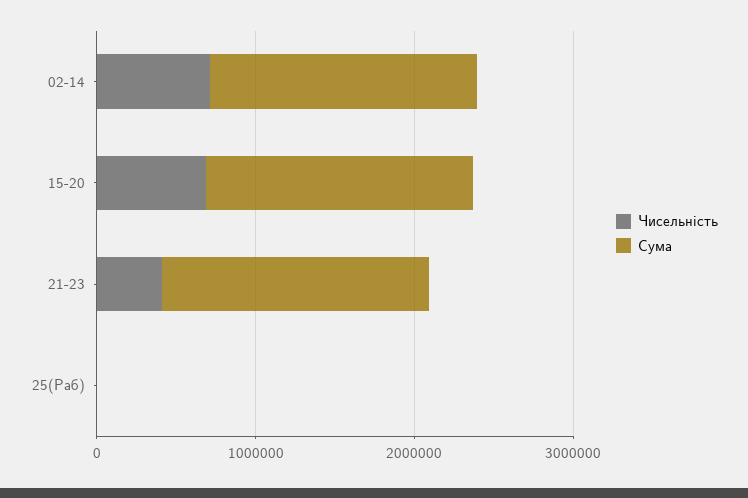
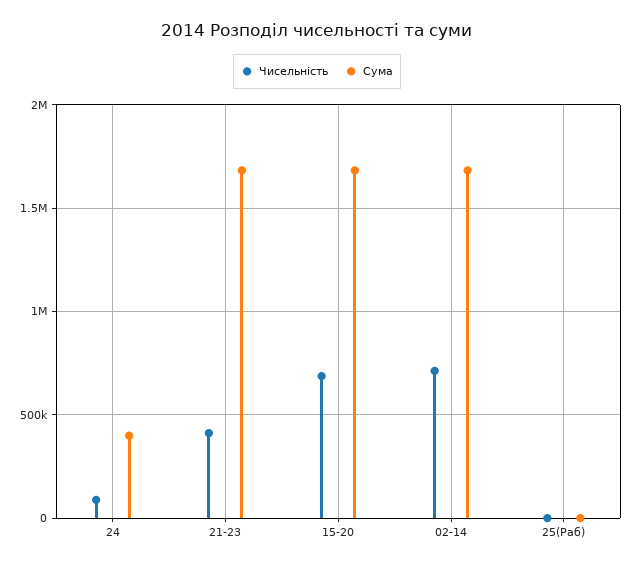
Чисельність, 24: none -> 100000
Сума, 24: none -> 400000

